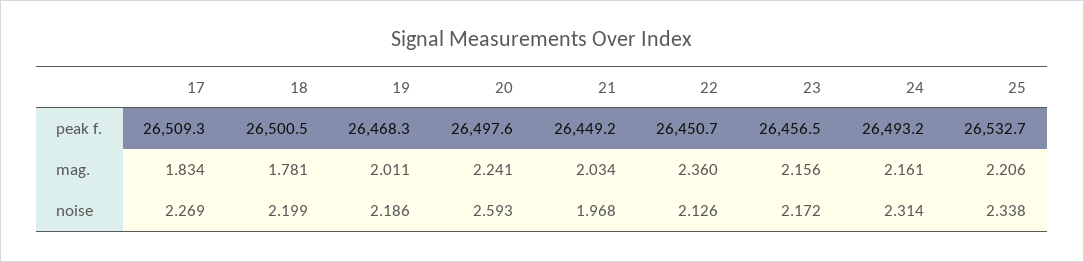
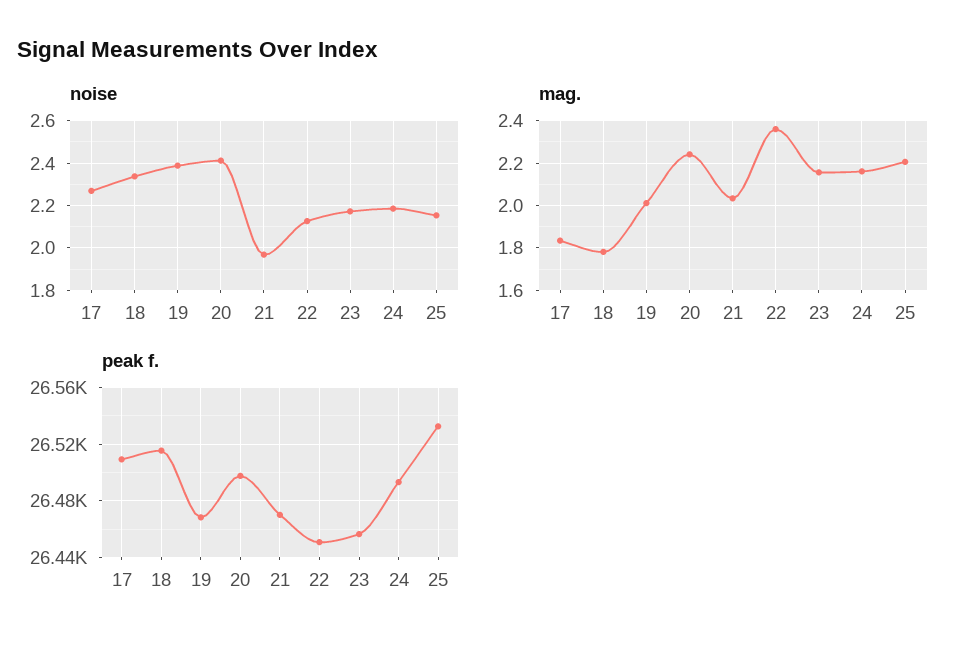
peak f., 18: 26500.5 -> 26515
peak f., 21: 26449.2 -> 26470
noise, 18: 2.199 -> 2.35
noise, 19: 2.186 -> 2.4
noise, 20: 2.593 -> 2.4
noise, 24: 2.314 -> 2.2
noise, 25: 2.338 -> 2.15

